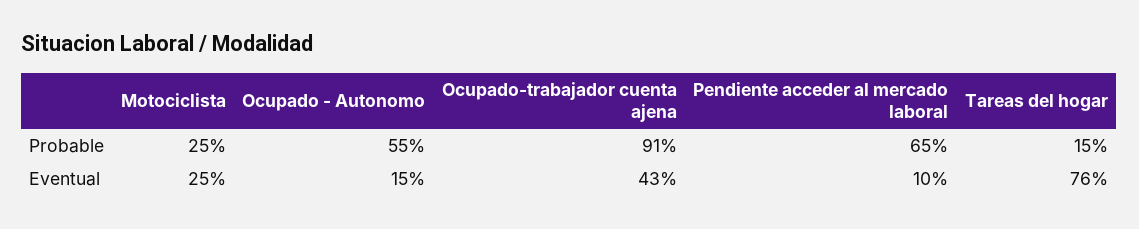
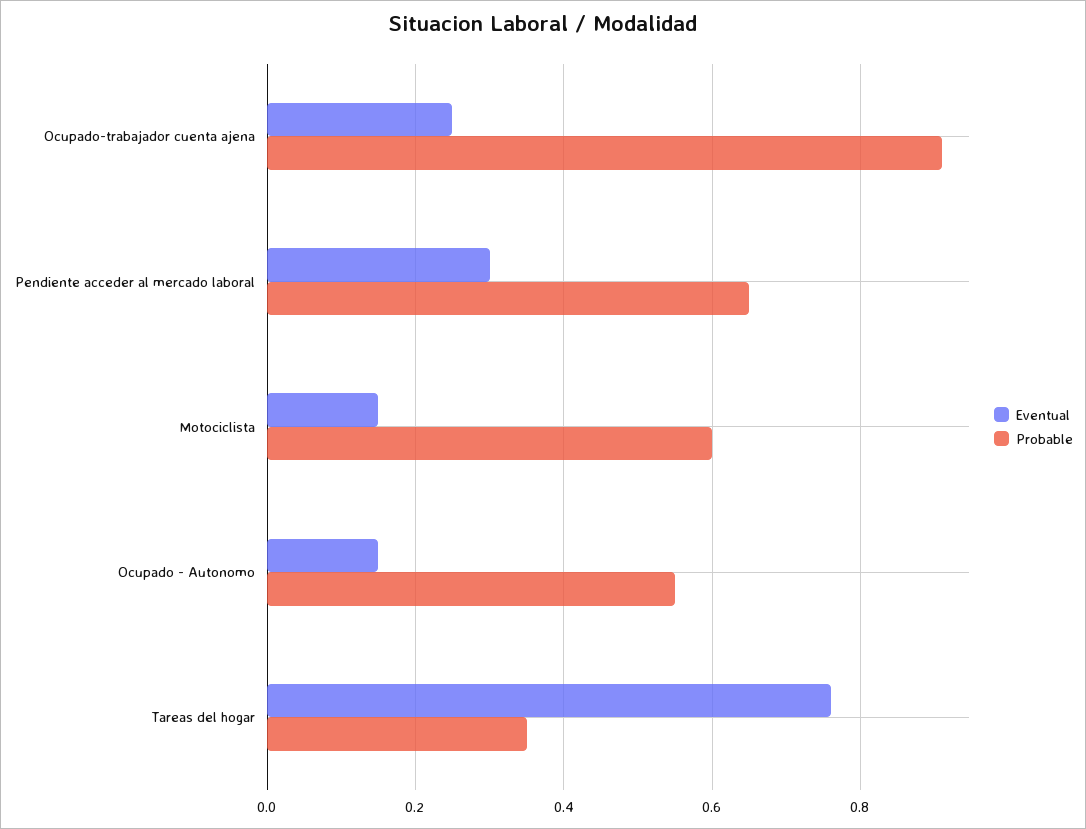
Probable, Motociclista: 0.25 -> 0.6
Probable, Tareas del hogar: 0.15 -> 0.35
Eventual, Motociclista: 0.25 -> 0.15
Eventual, Ocupado-trabajador cuenta ajena: 0.43 -> 0.25
Eventual, Pendiente acceder al mercado laboral: 0.1 -> 0.3

